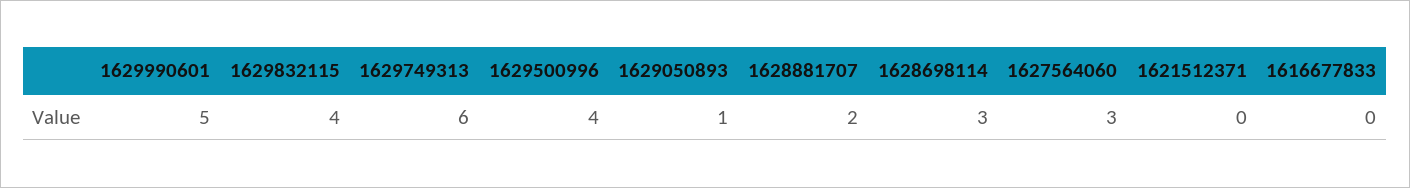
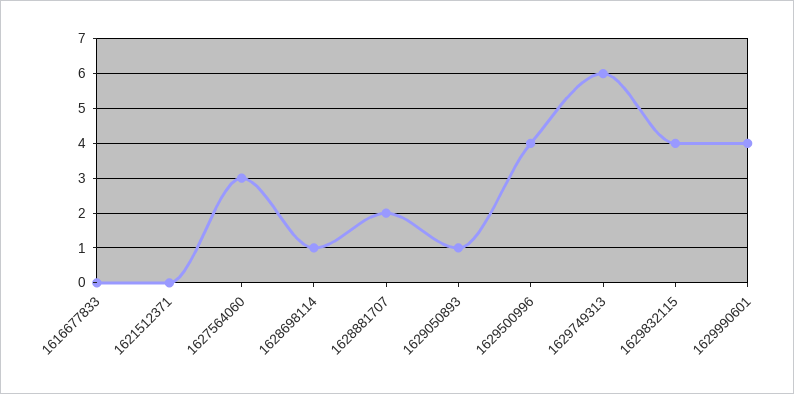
1629990601: 5 -> 4
1628698114: 3 -> 1

